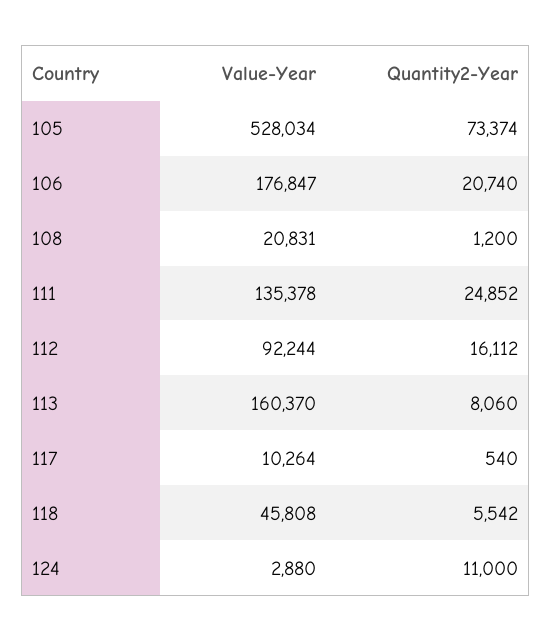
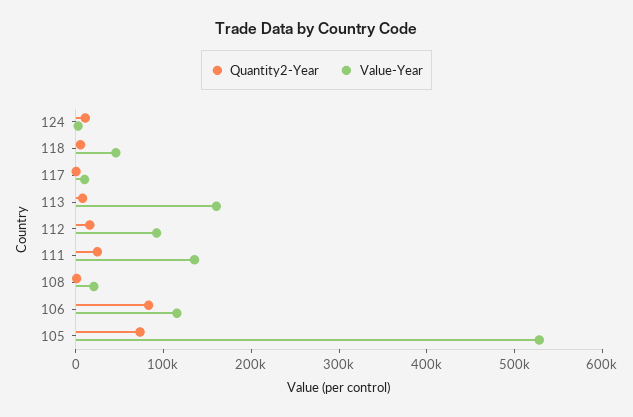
Value-Year, 106: 176847 -> 120000
Quantity2-Year, 106: 20740 -> 80000

